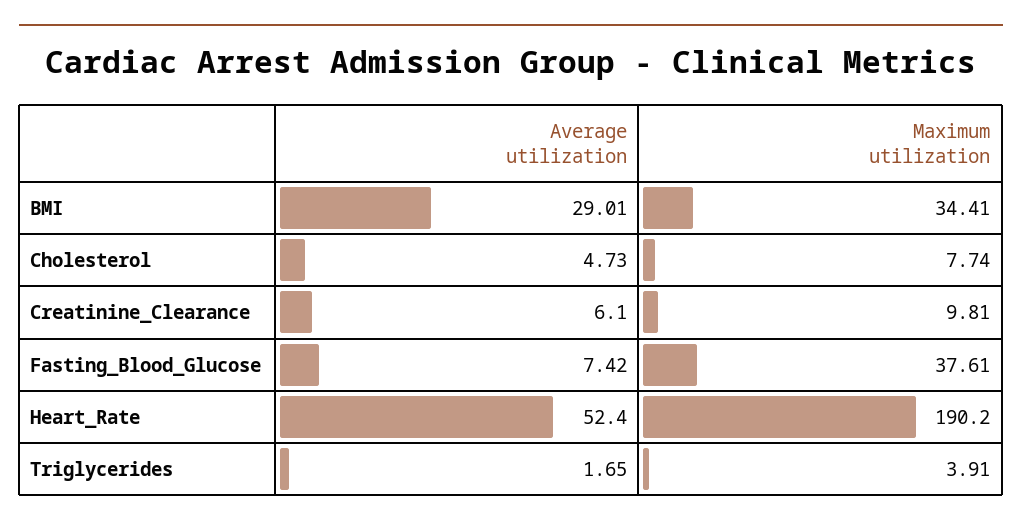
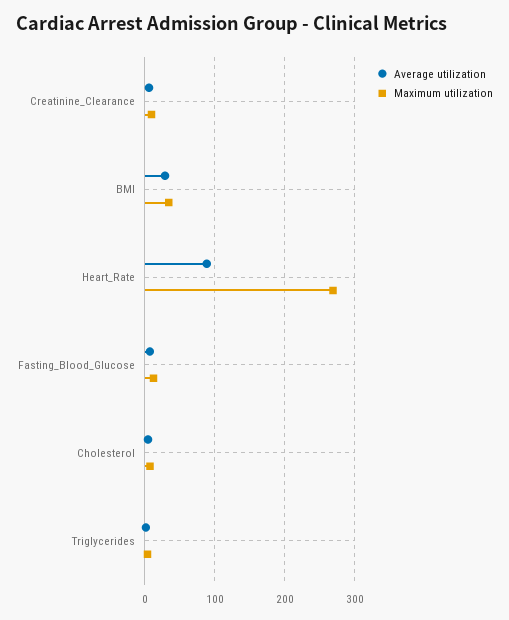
Maximum utilization, Fasting_Blood_Glucose: 37.61 -> 10
Average utilization, Heart_Rate: 52.4 -> 90
Maximum utilization, Heart_Rate: 190.2 -> 270

